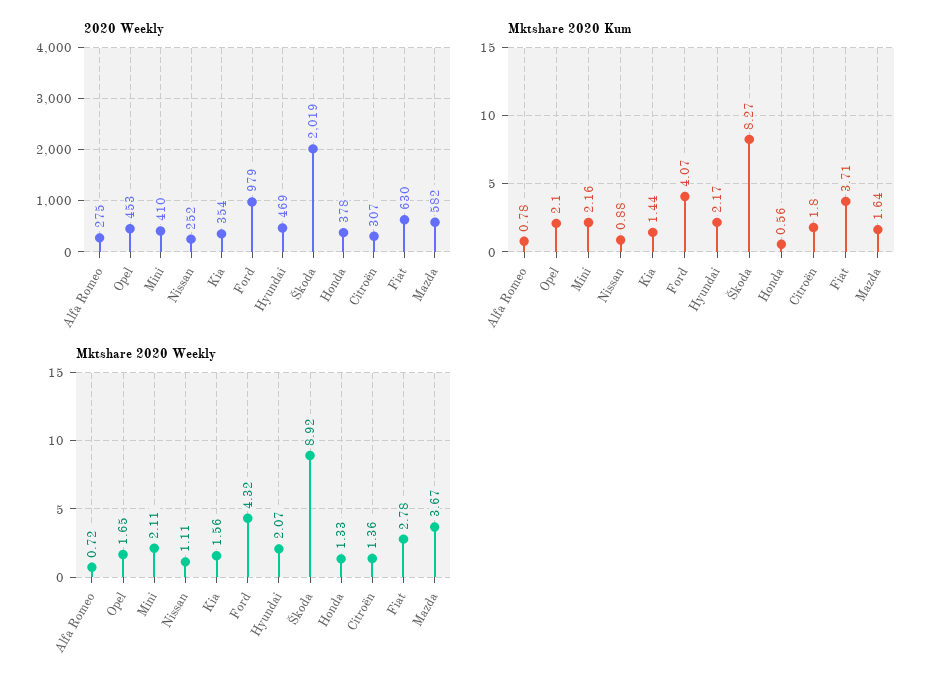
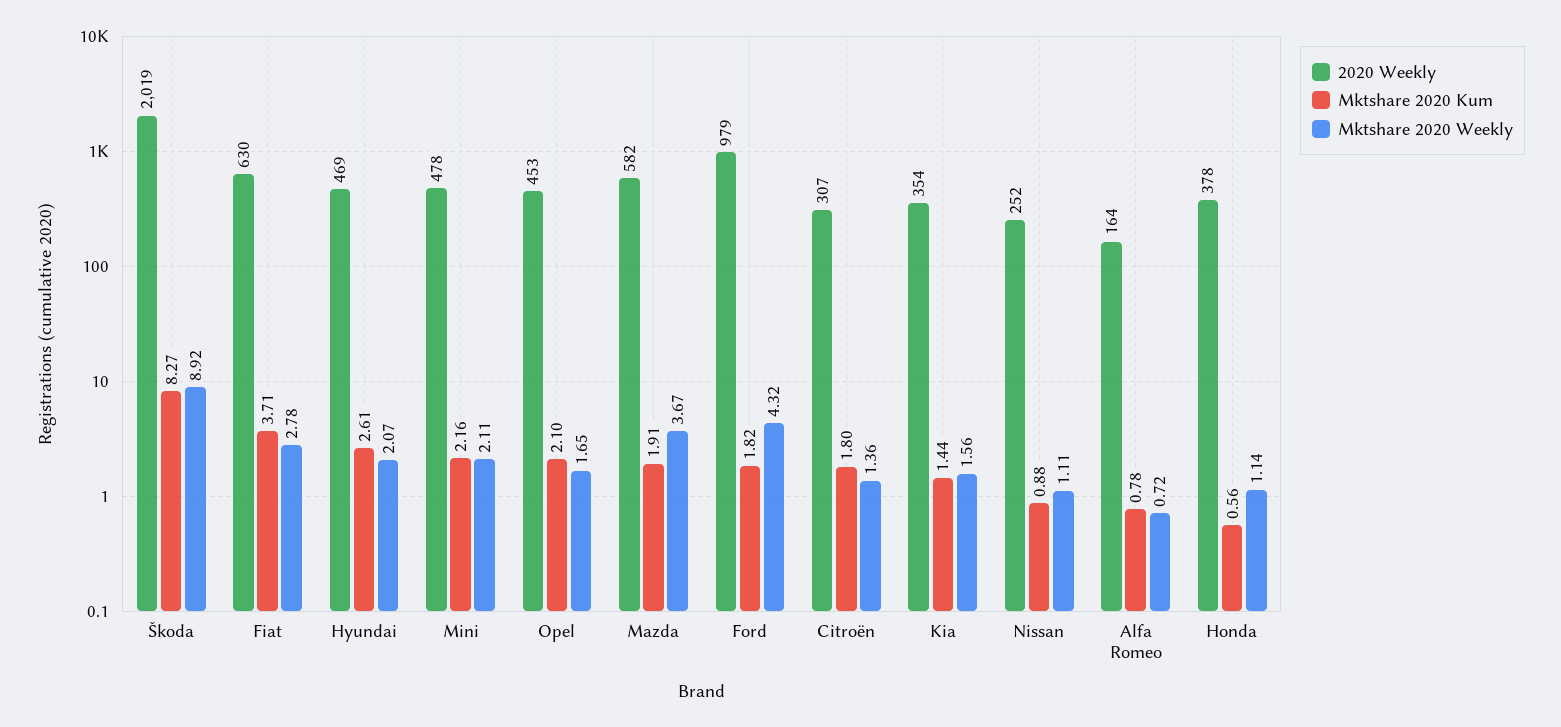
2020 Weekly, Alfa Romeo: 275 -> 164
2020 Weekly, Mini: 410 -> 478
Mktshare 2020 Kum, Ford: 4.07 -> 1.82
Mktshare 2020 Kum, Hyundai: 2.17 -> 2.61
Mktshare 2020 Kum, Mazda: 1.64 -> 1.91
Mktshare 2020 Weekly, Honda: 1.33 -> 1.14

